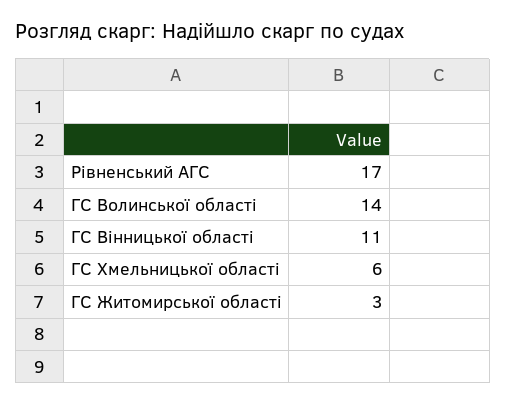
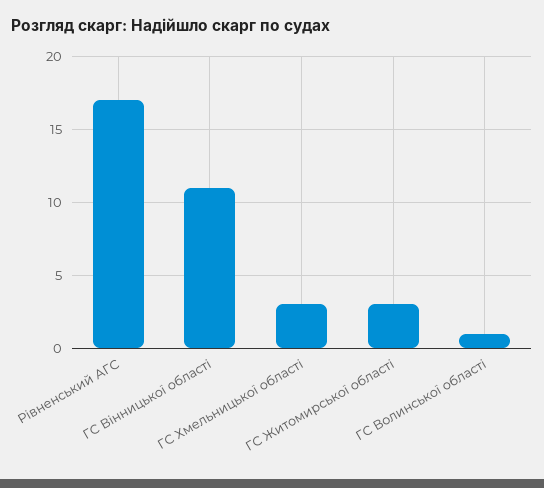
ГС Волинської області: 14 -> 1
ГС Хмельницької області: 6 -> 3

